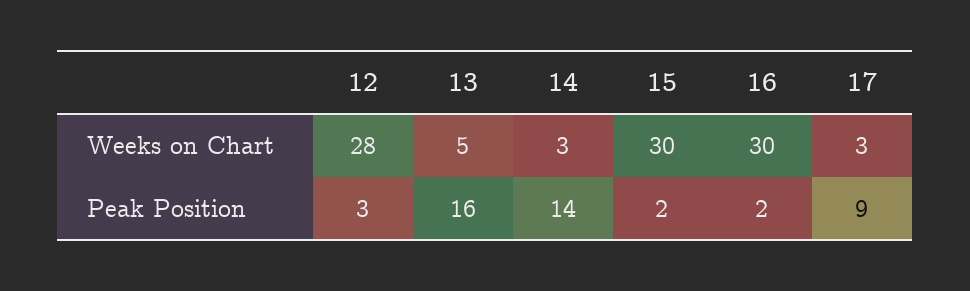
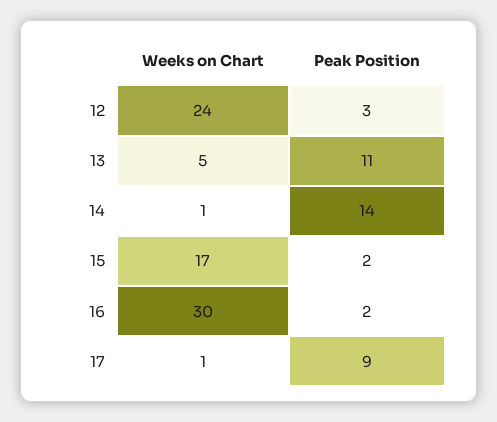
12, Weeks on Chart: 28 -> 24
14, Weeks on Chart: 3 -> 1
15, Weeks on Chart: 30 -> 17
17, Weeks on Chart: 3 -> 1
13, Peak Position: 16 -> 11

